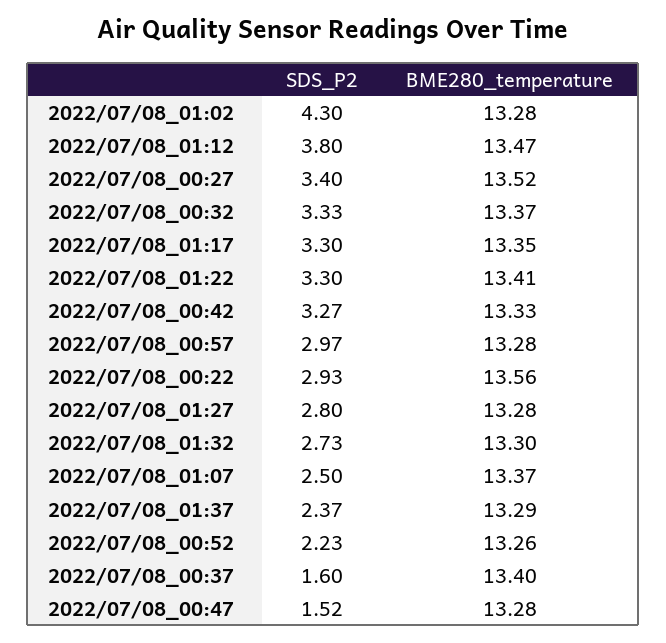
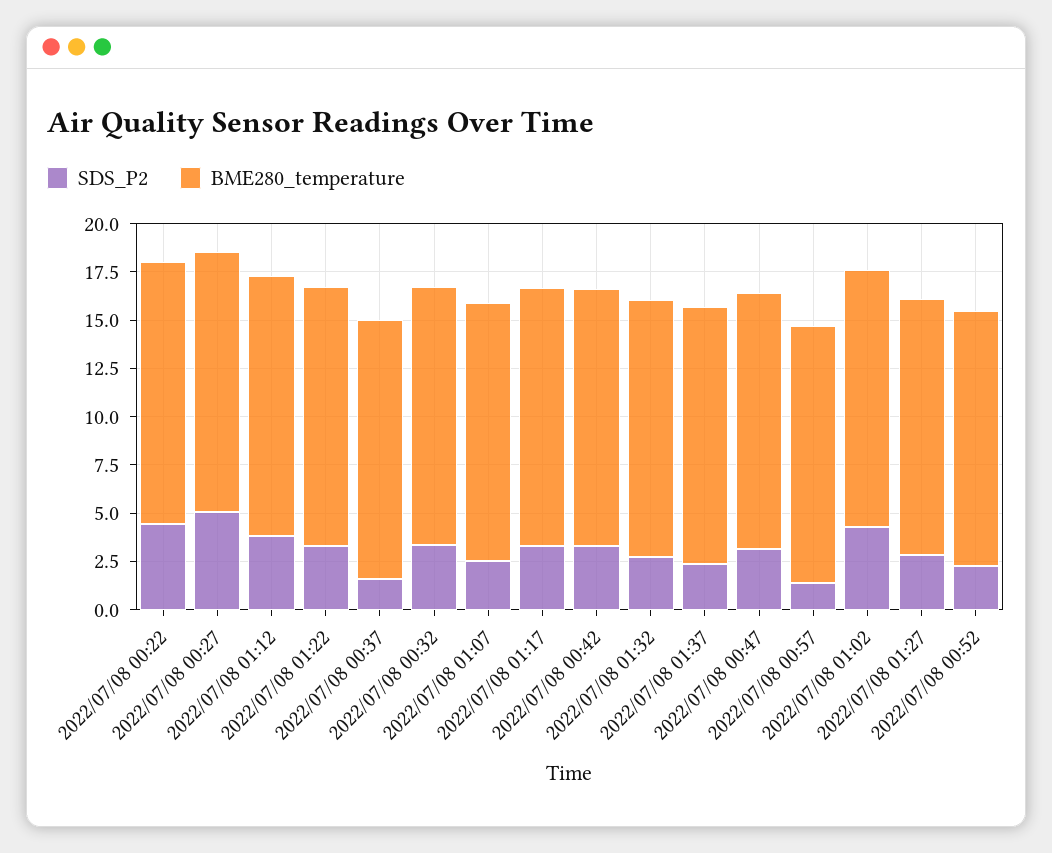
SDS_P2, 2022/07/08_00:27: 3.4 -> 5
SDS_P2, 2022/07/08_00:57: 2.97 -> 1.5
SDS_P2, 2022/07/08_00:22: 2.93 -> 4.5
SDS_P2, 2022/07/08_00:47: 1.52 -> 3

